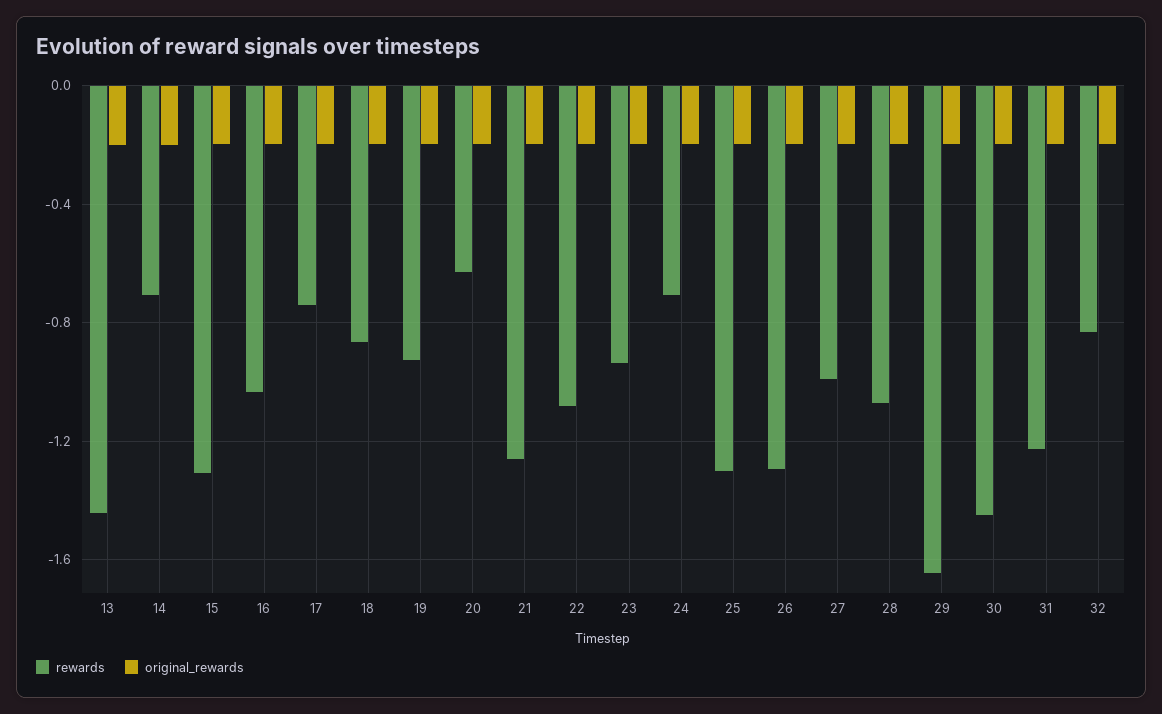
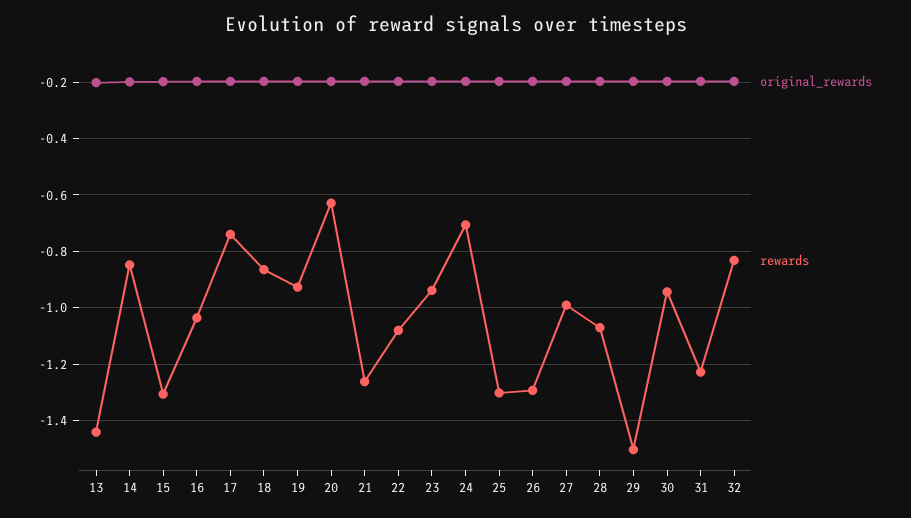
rewards, 14: -0.7 -> -0.85
rewards, 29: -1.65 -> -1.5
rewards, 30: -1.45 -> -0.95

